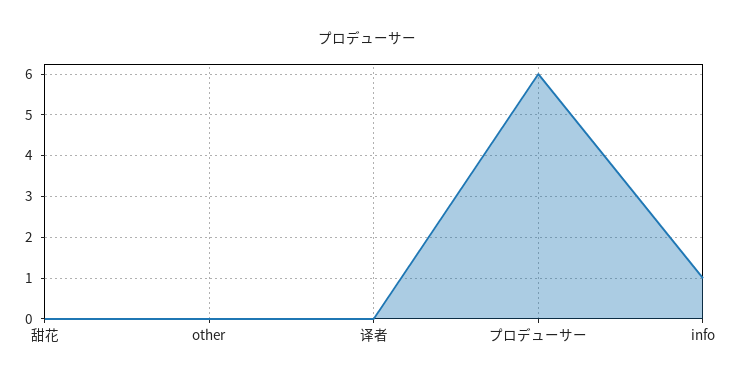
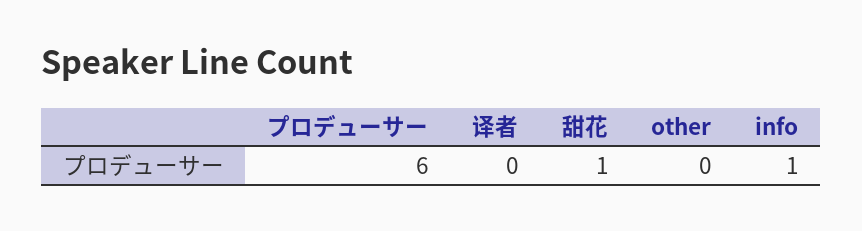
甜花: 0 -> 1

